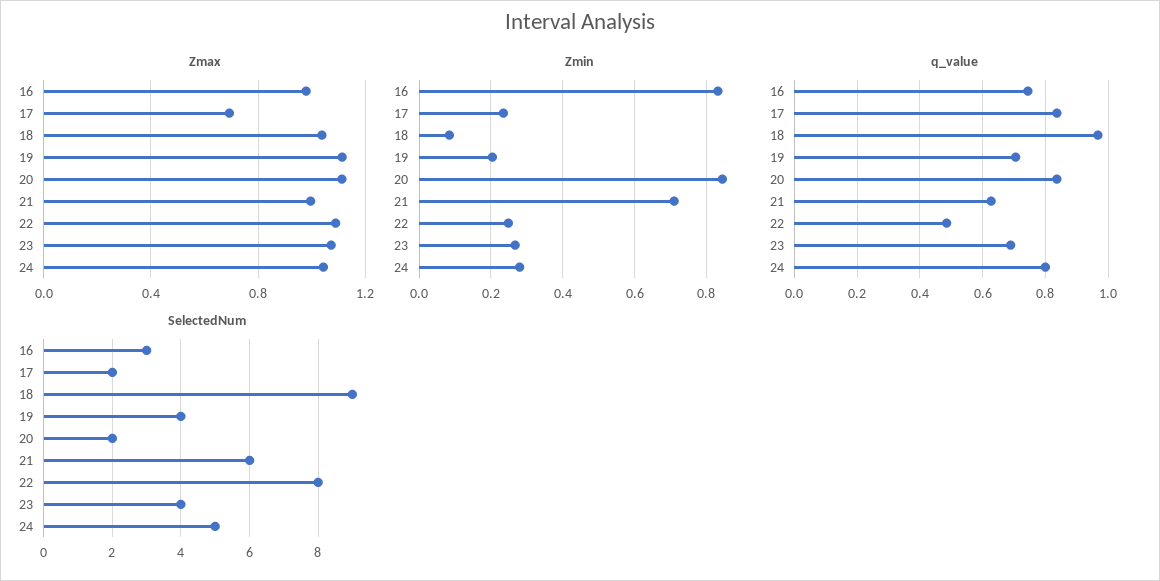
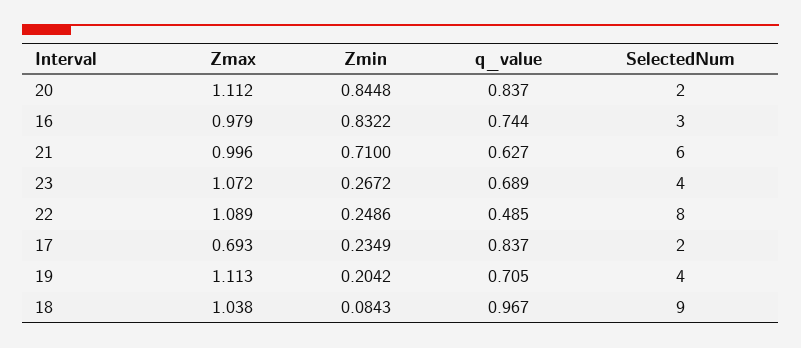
Zmax, 24: 1.05 -> none
Zmin, 24: 0.28 -> none
q_value, 24: 0.8 -> none
SelectedNum, 24: 5 -> none

